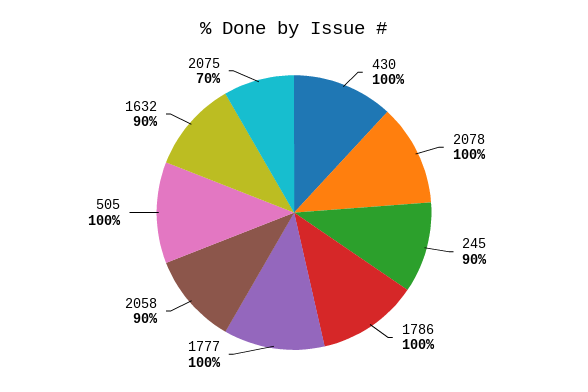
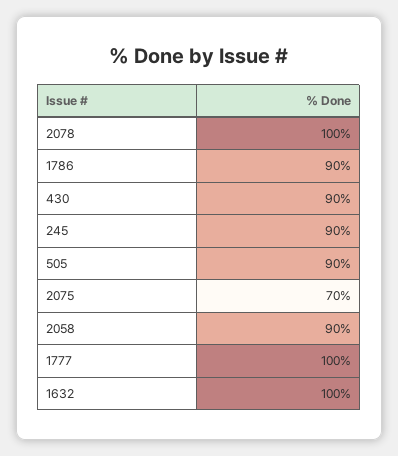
430: 100 -> 90
1786: 100 -> 90
505: 100 -> 90
1632: 90 -> 100

